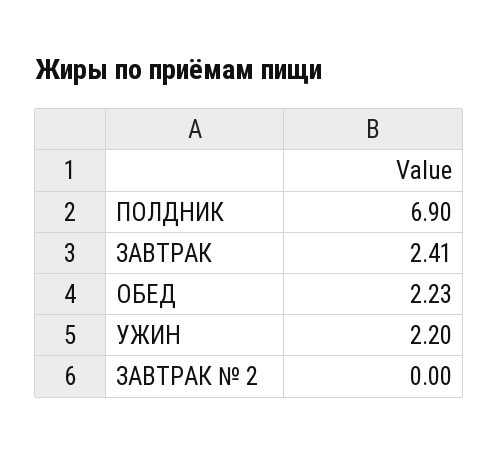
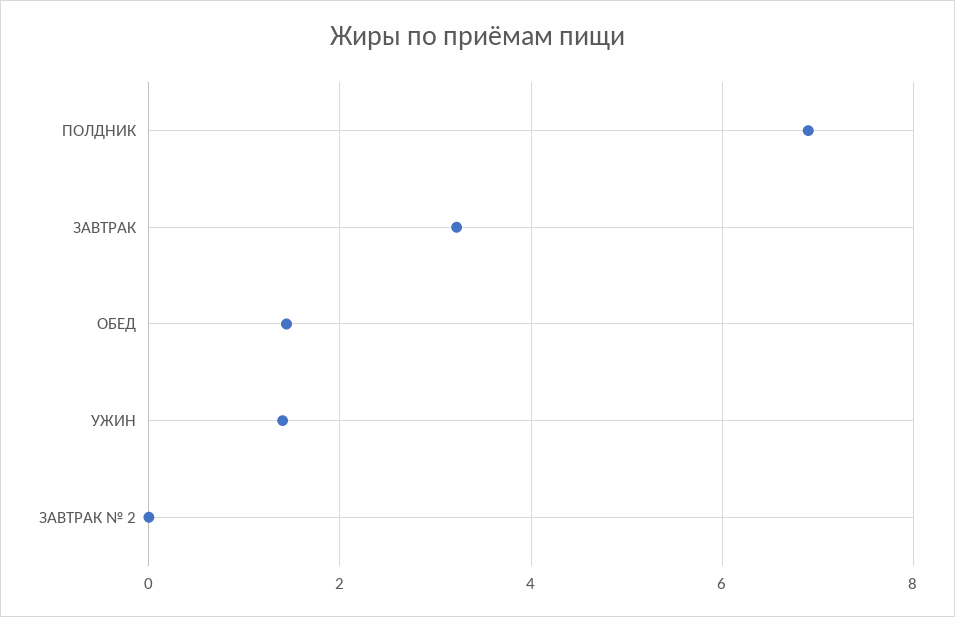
ЗАВТРАК: 2.41 -> 3.2
ОБЕД: 2.23 -> 1.4
УЖИН: 2.2 -> 1.4

